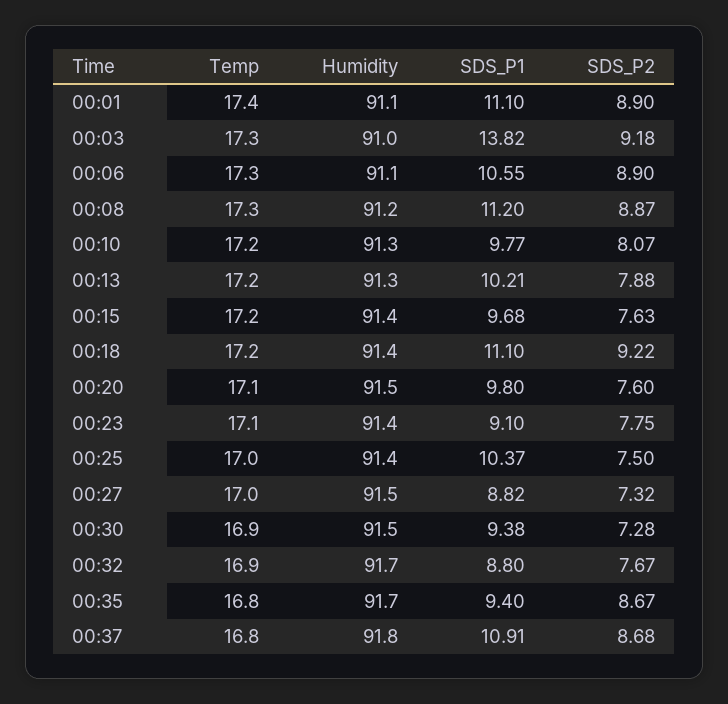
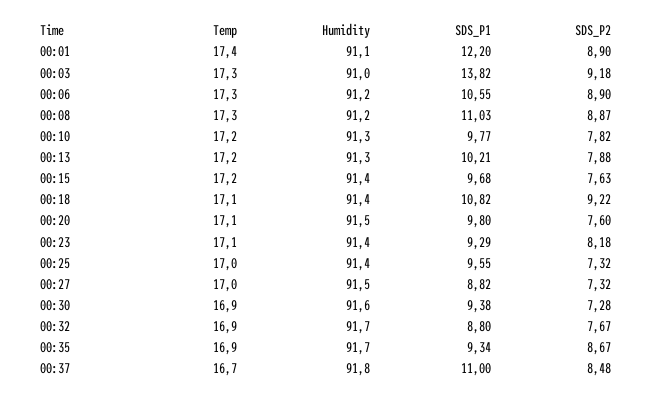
SDS_P1, 00:01: 11.1 -> 12.2
Humidity, 00:06: 91.1 -> 91.2
SDS_P1, 00:08: 11.2 -> 11.03
SDS_P2, 00:10: 8.07 -> 7.82
Temp, 00:18: 17.2 -> 17.1
SDS_P1, 00:18: 11.1 -> 10.82
SDS_P1, 00:23: 9.1 -> 9.29
SDS_P2, 00:23: 7.75 -> 8.18
SDS_P1, 00:25: 10.37 -> 9.55
SDS_P2, 00:25: 7.5 -> 7.32
Humidity, 00:30: 91.5 -> 91.6
Temp, 00:35: 16.8 -> 16.9
SDS_P1, 00:35: 9.4 -> 9.34
Temp, 00:37: 16.8 -> 16.7
SDS_P1, 00:37: 10.91 -> 11
SDS_P2, 00:37: 8.68 -> 8.48

